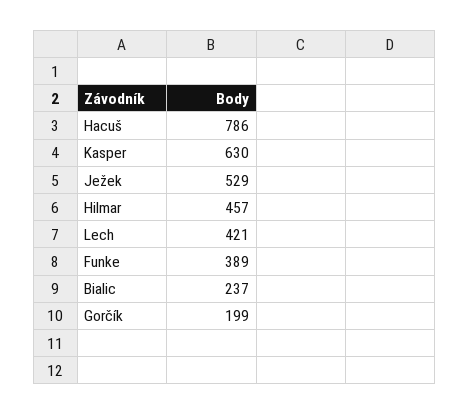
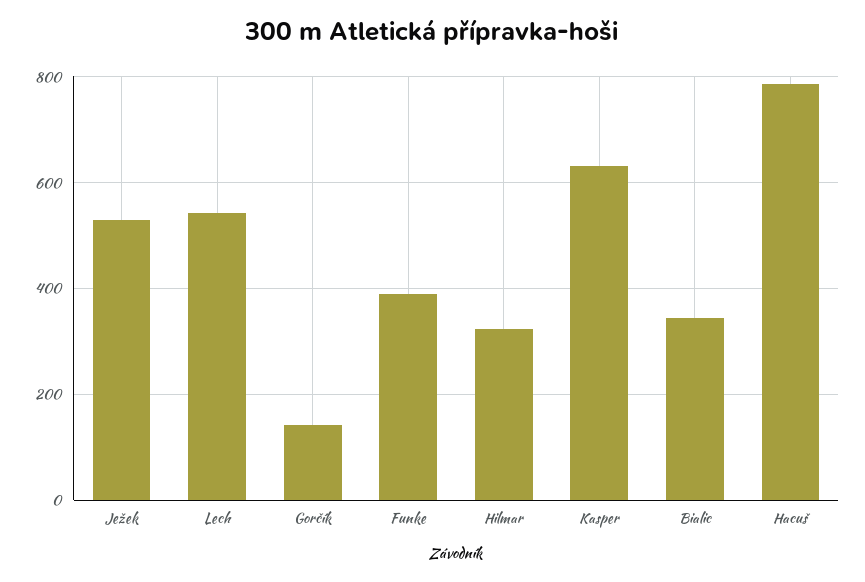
Hilmar: 457 -> 320
Lech: 421 -> 540
Bialic: 237 -> 340
Gorčík: 199 -> 140

